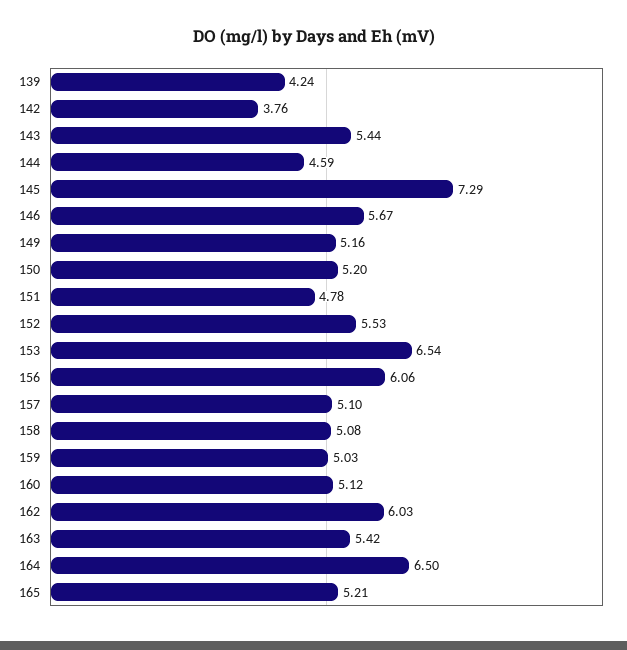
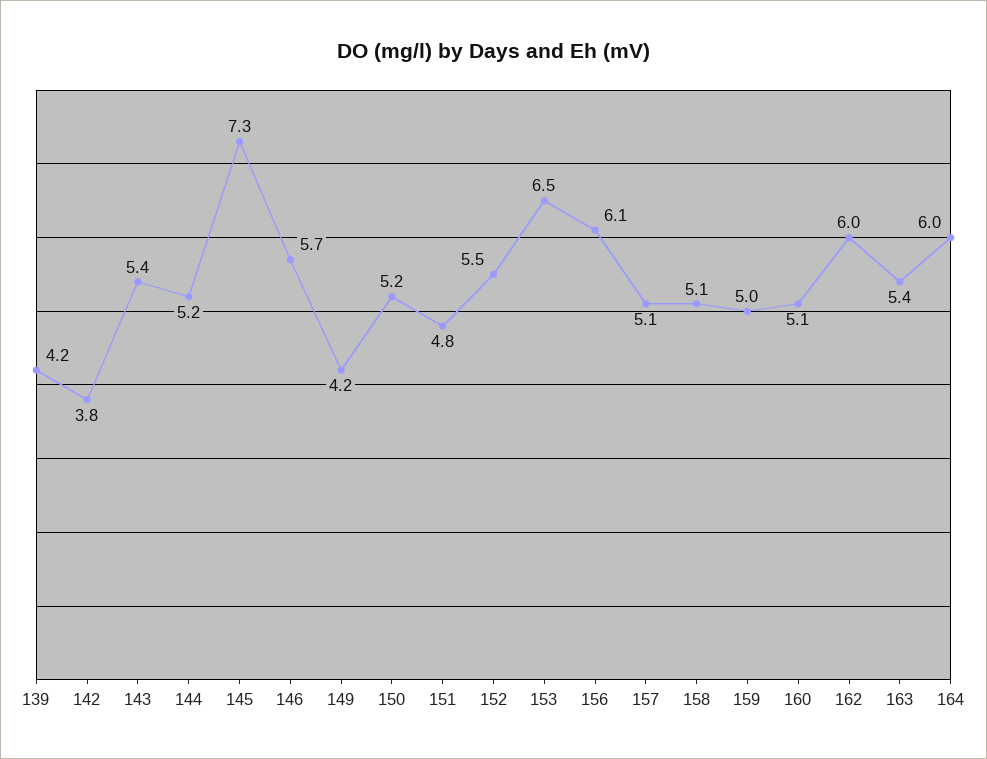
144: 4.59 -> 5.2
149: 5.16 -> 4.2
164: 6.5 -> 6
165: 5.21 -> none

